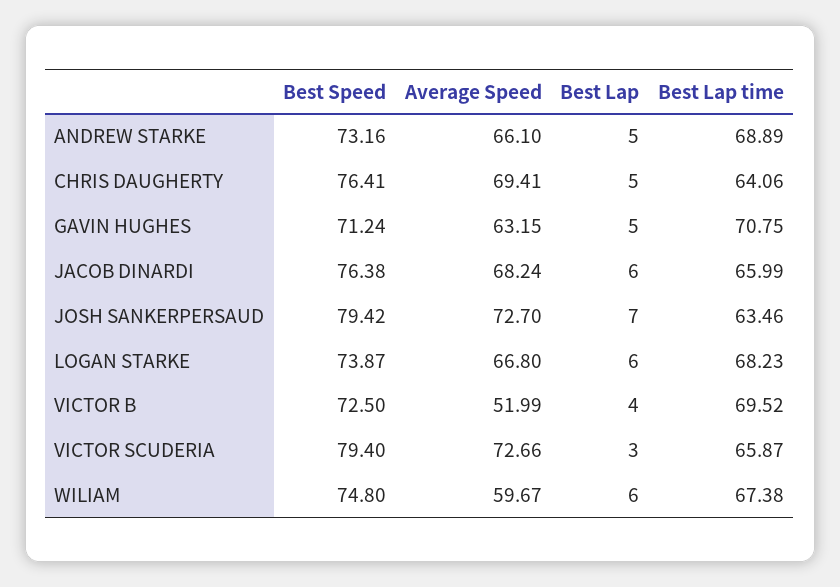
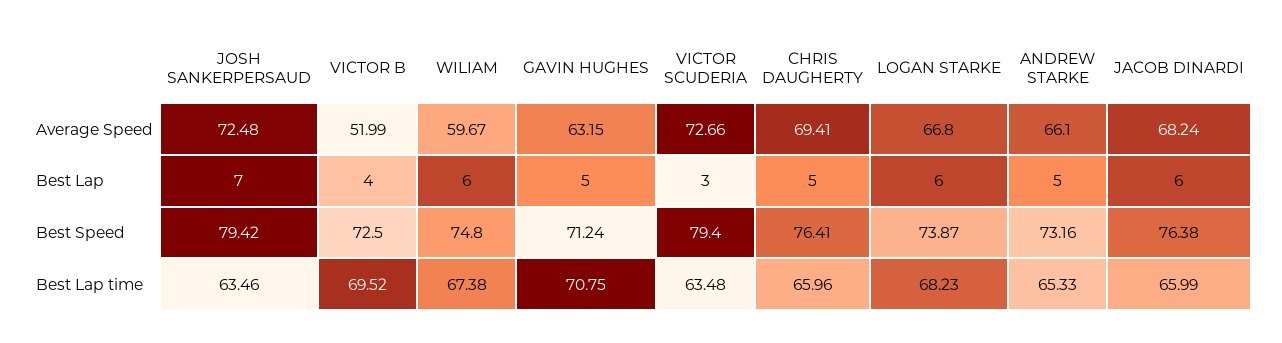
Best Lap time, ANDREW STARKE: 68.89 -> 65.33
Best Lap time, CHRIS DAUGHERTY: 64.06 -> 65.96
Average Speed, JOSH SANKERPERSAUD: 72.7 -> 72.48
Best Lap time, VICTOR SCUDERIA: 65.87 -> 63.48

